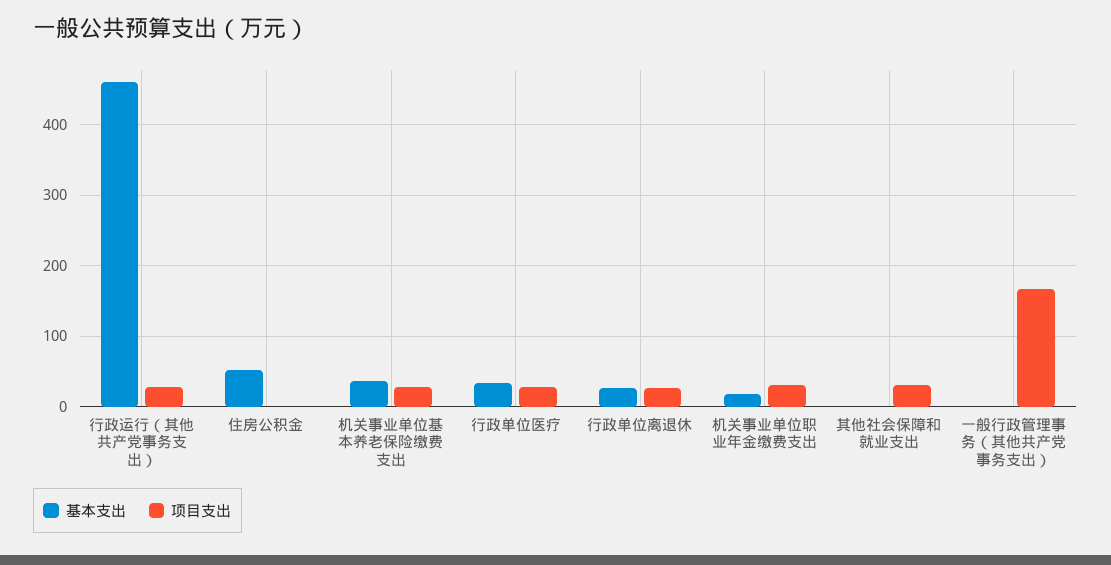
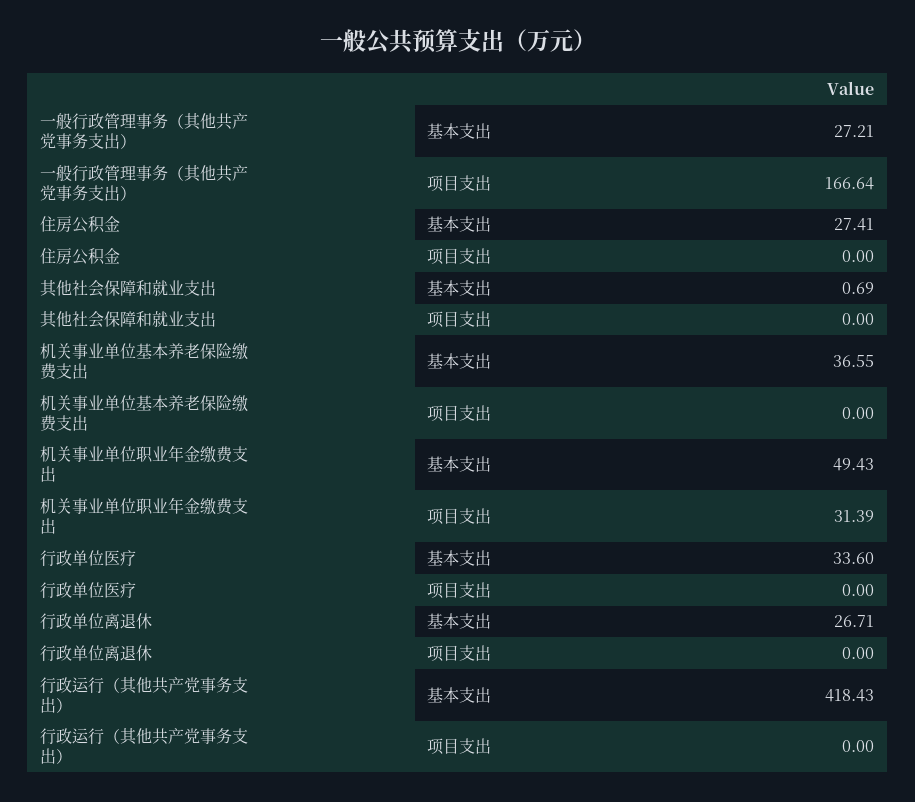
基本支出, 行政运行（其他共产党事务支出）: 460 -> 418.43
项目支出, 行政运行（其他共产党事务支出）: 30 -> 0
基本支出, 住房公积金: 50 -> 27.41
项目支出, 机关事业单位基本养老保险缴费支出: 30 -> 0
项目支出, 行政单位医疗: 30 -> 0
项目支出, 行政单位离退休: 30 -> 0
基本支出, 机关事业单位职业年金缴费支出: 20 -> 49.43
项目支出, 其他社会保障和就业支出: 30 -> 0
基本支出, 一般行政管理事务（其他共产党事务支出）: 0 -> 27.21

